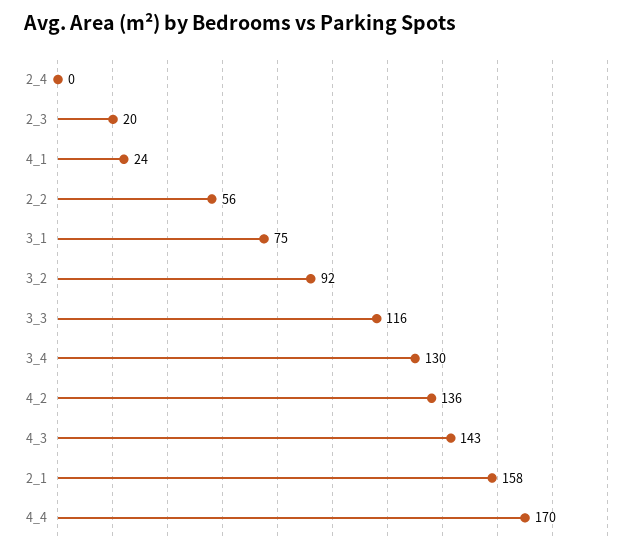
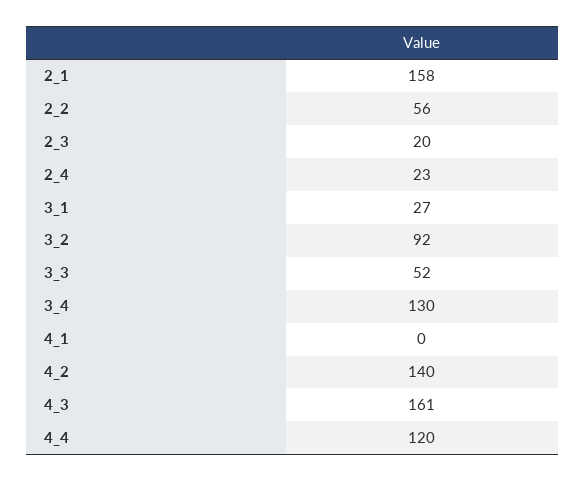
2_4: 0 -> 23
4_1: 24 -> 0
3_1: 75 -> 27
3_3: 116 -> 52
4_2: 136 -> 140
4_3: 143 -> 161
4_4: 170 -> 120

